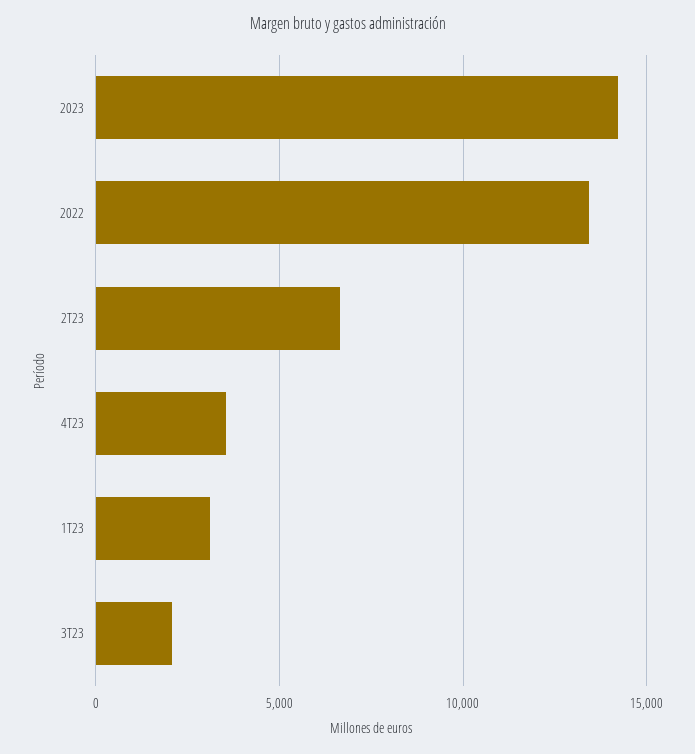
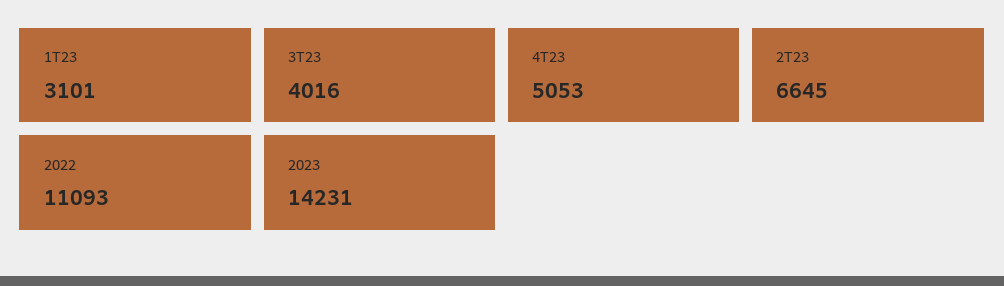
2022: 13500 -> 11093
4T23: 3500 -> 5053
3T23: 2000 -> 4016

